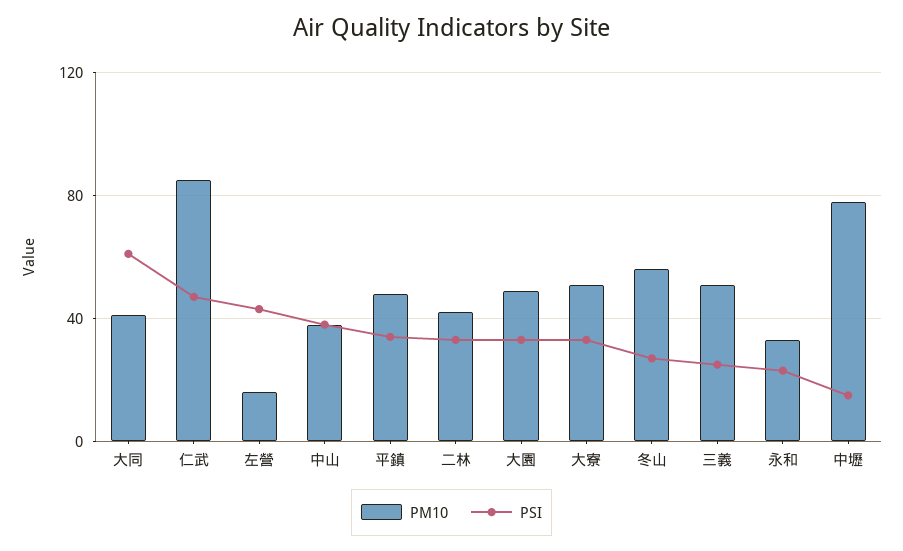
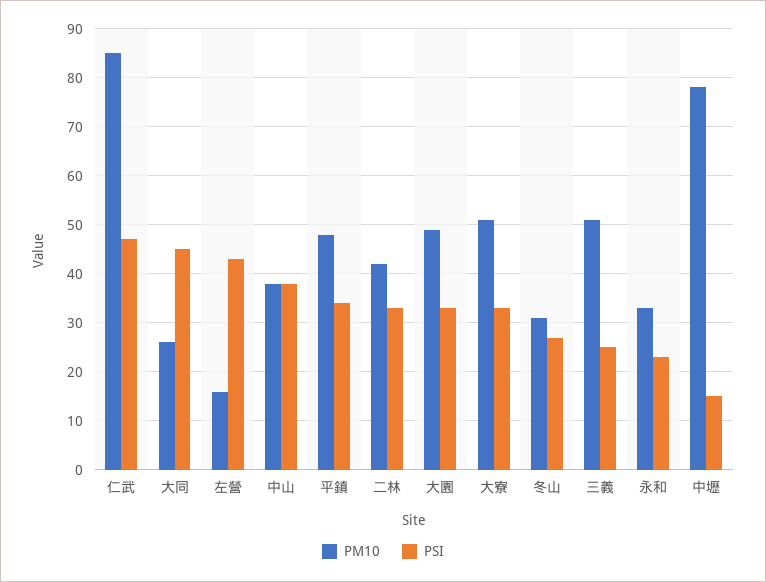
PM10, 大同: 40 -> 25
PSI, 大同: 60 -> 45
PM10, 冬山: 55 -> 30

